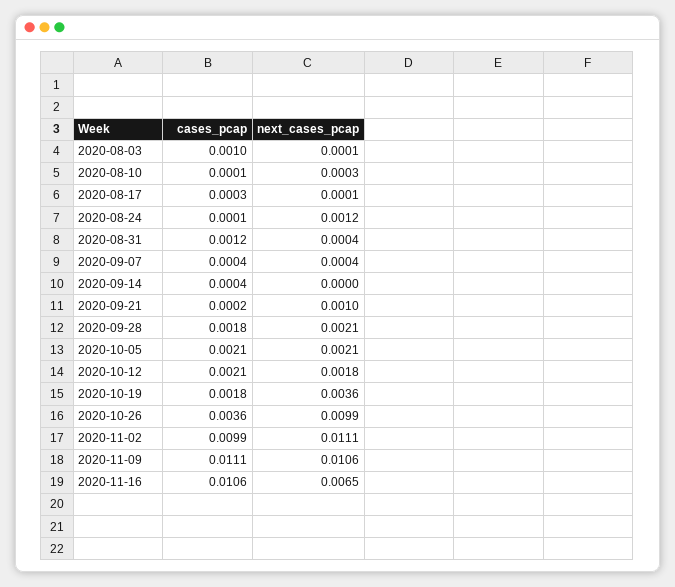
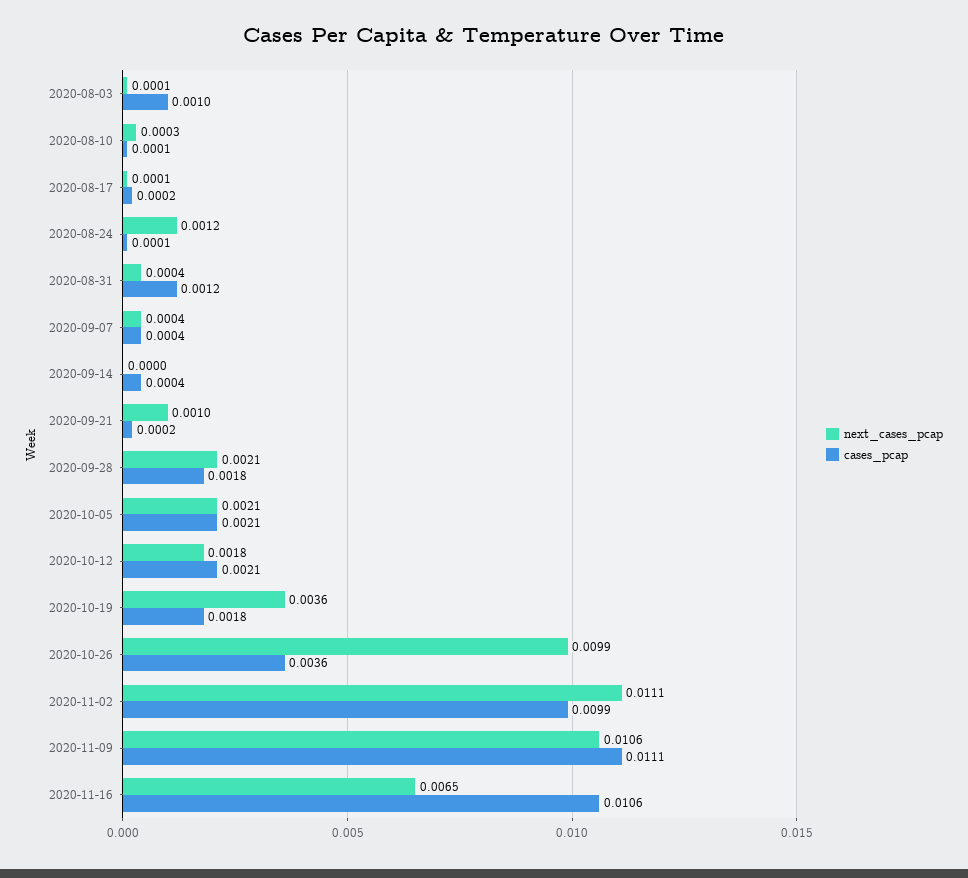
cases_pcap, 2020-08-17: 0.0003 -> 0.0002

